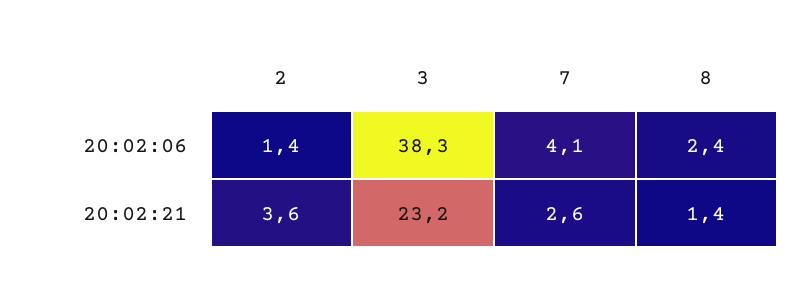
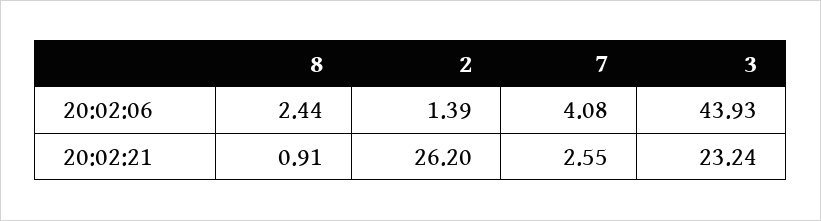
3, 20:02:06: 38.3 -> 43.93
2, 20:02:21: 3.6 -> 26.2
8, 20:02:21: 1.4 -> 0.91

